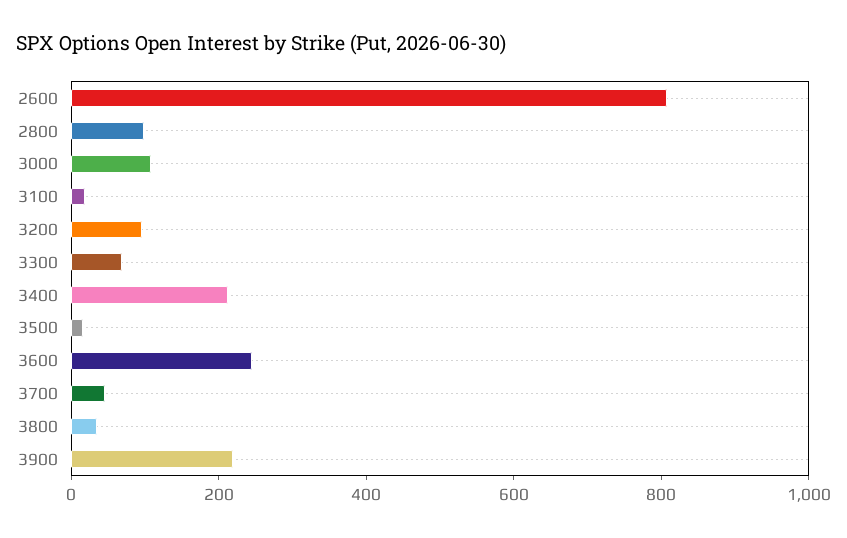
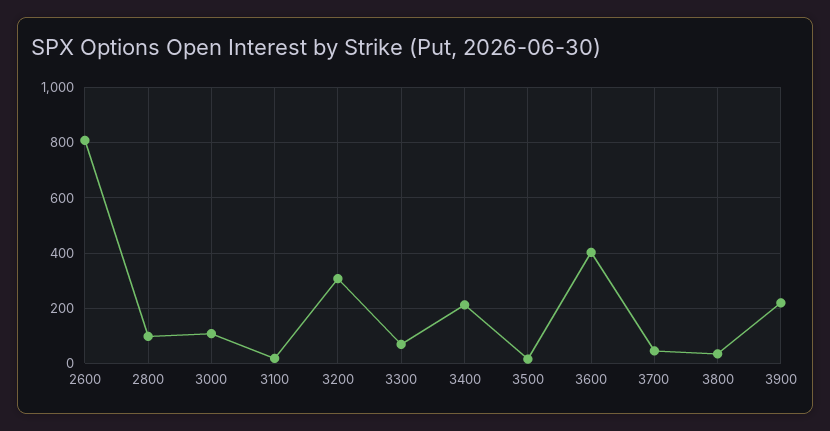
3200: 100 -> 300
3600: 250 -> 400

